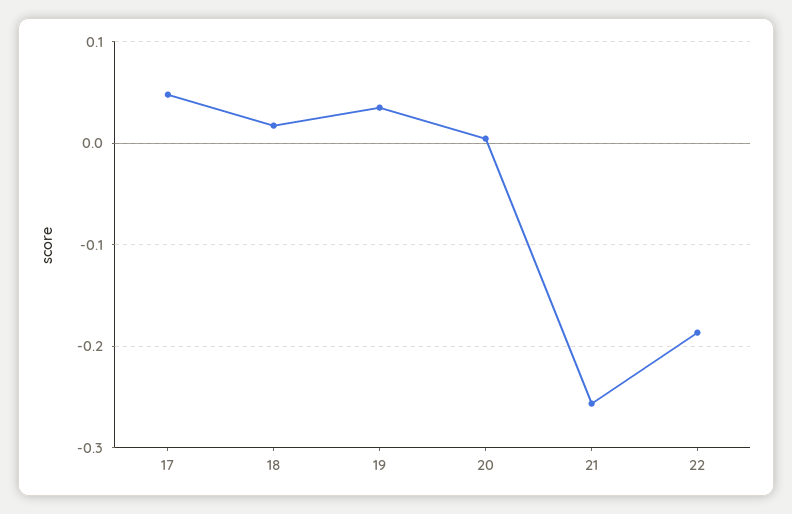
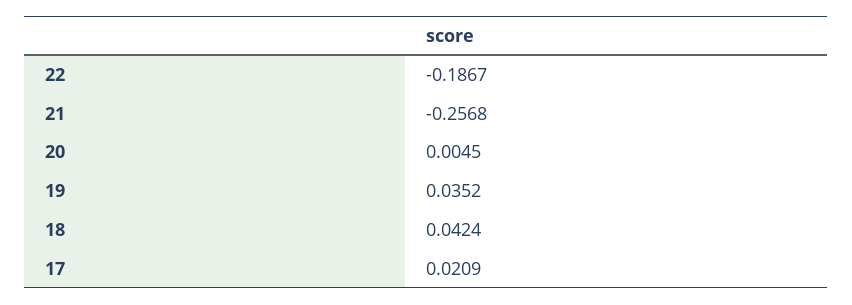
17: 0.05 -> 0.0209
18: 0.02 -> 0.0424

